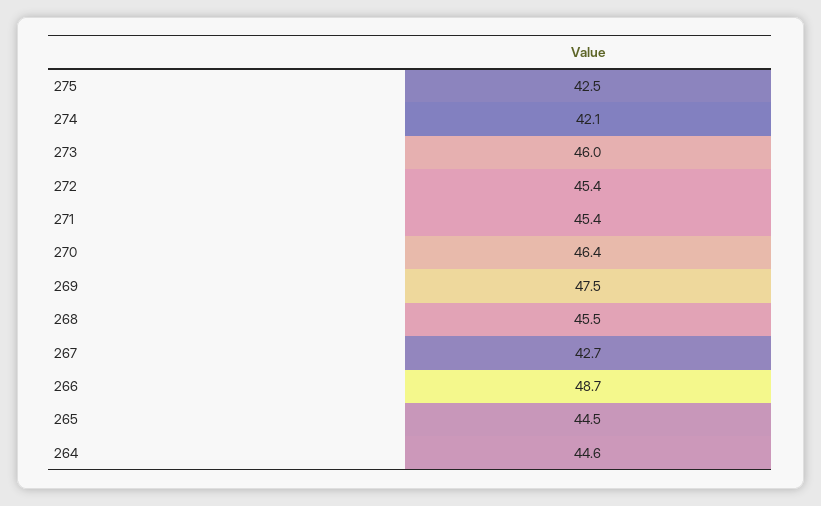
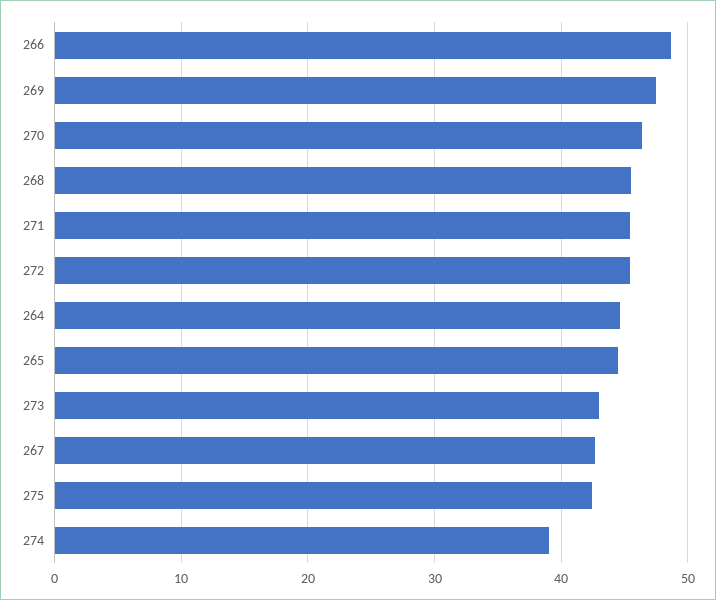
274: 42.1 -> 39
273: 46 -> 43

